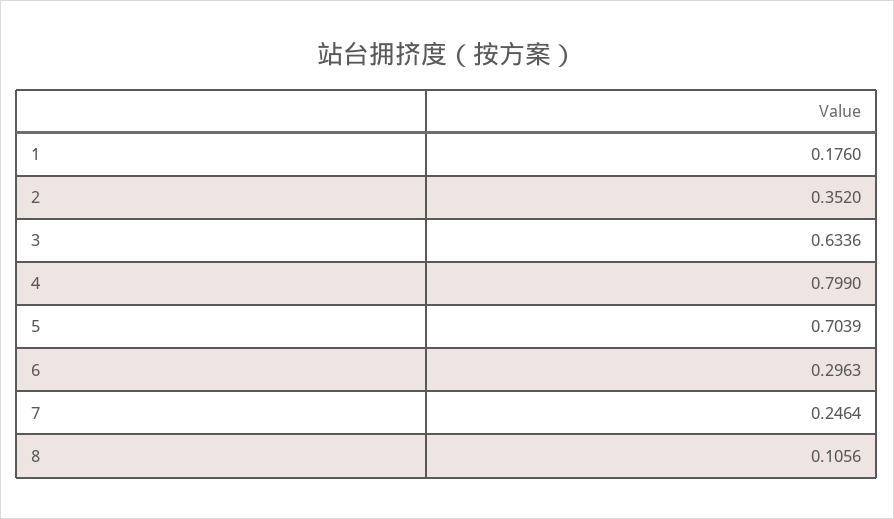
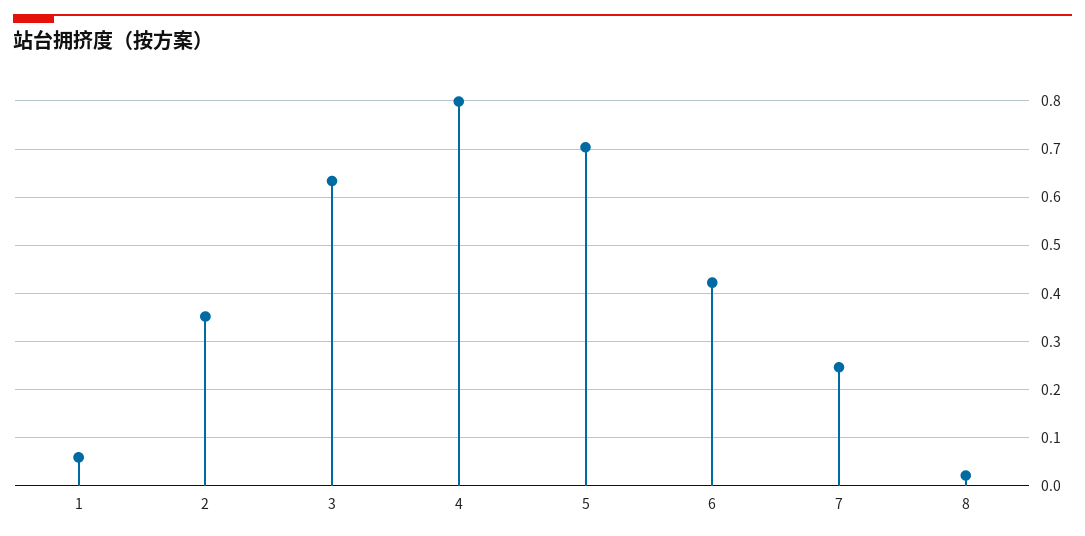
1: 0.176 -> 0.06
6: 0.2963 -> 0.42
8: 0.1056 -> 0.02

